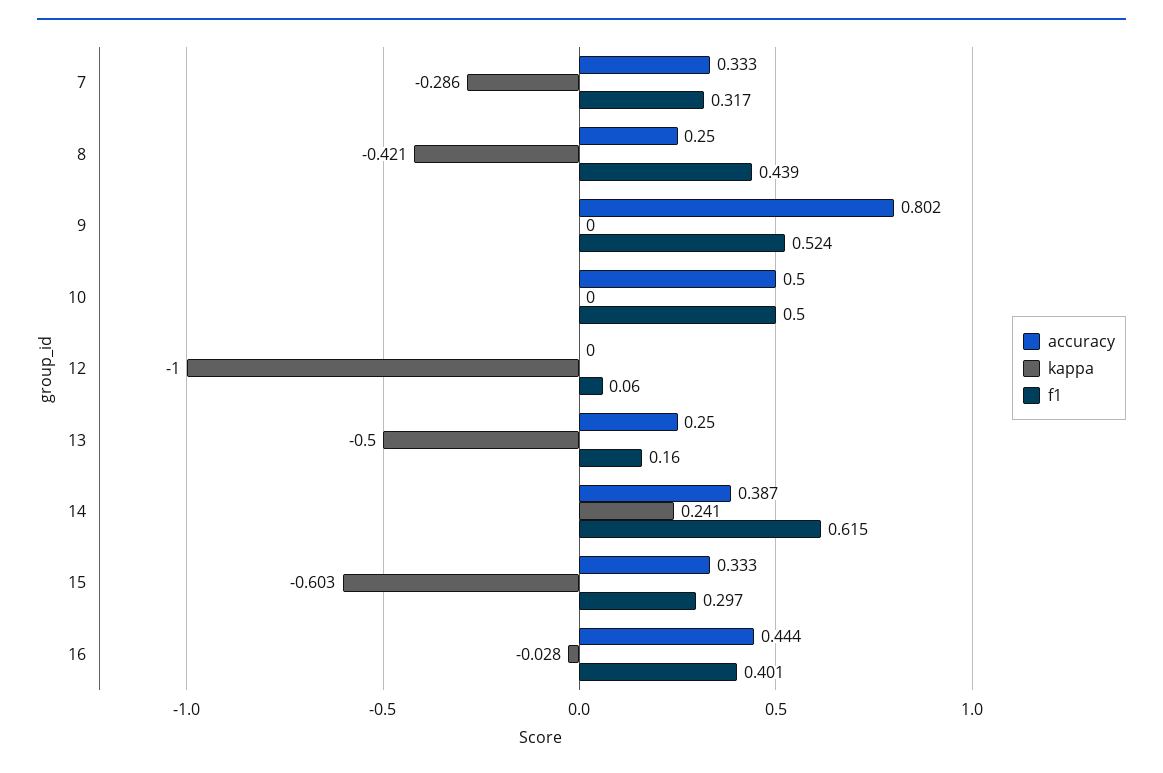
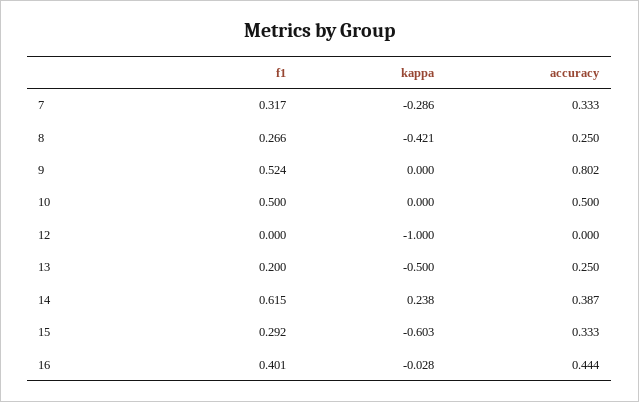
f1, 8: 0.439 -> 0.266
f1, 12: 0.06 -> 0
f1, 13: 0.16 -> 0.2
kappa, 14: 0.241 -> 0.238
f1, 15: 0.297 -> 0.292

